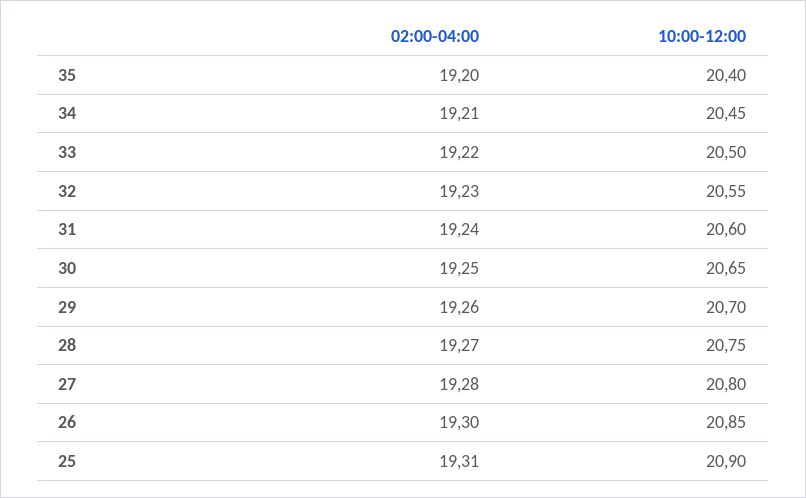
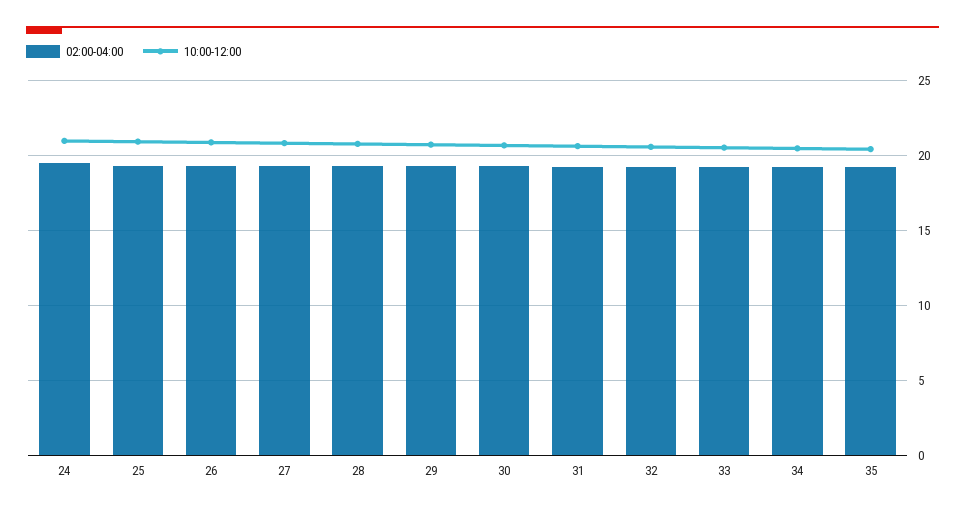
02:00-04:00, 24: none -> 19.5
10:00-12:00, 24: none -> 21

